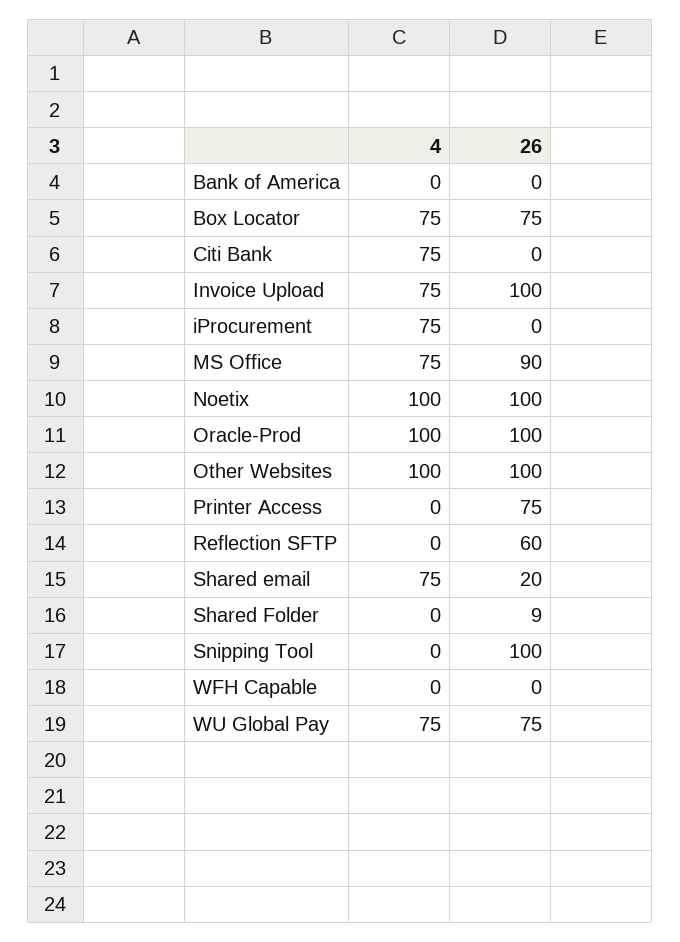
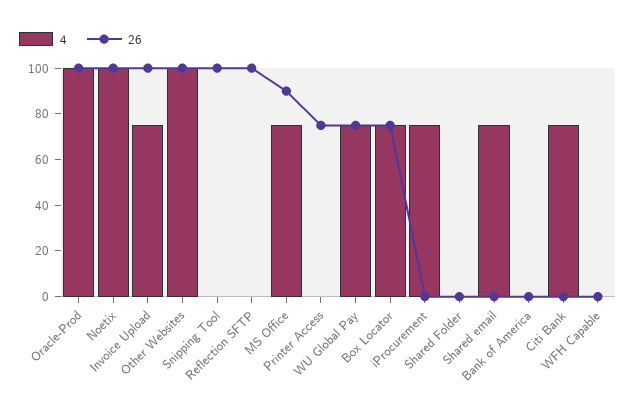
26, Reflection SFTP: 60 -> 100
26, Shared email: 20 -> 0
26, Shared Folder: 9 -> 0

